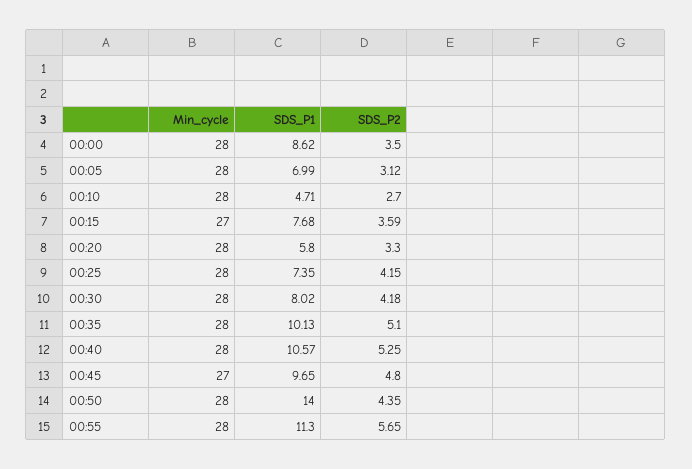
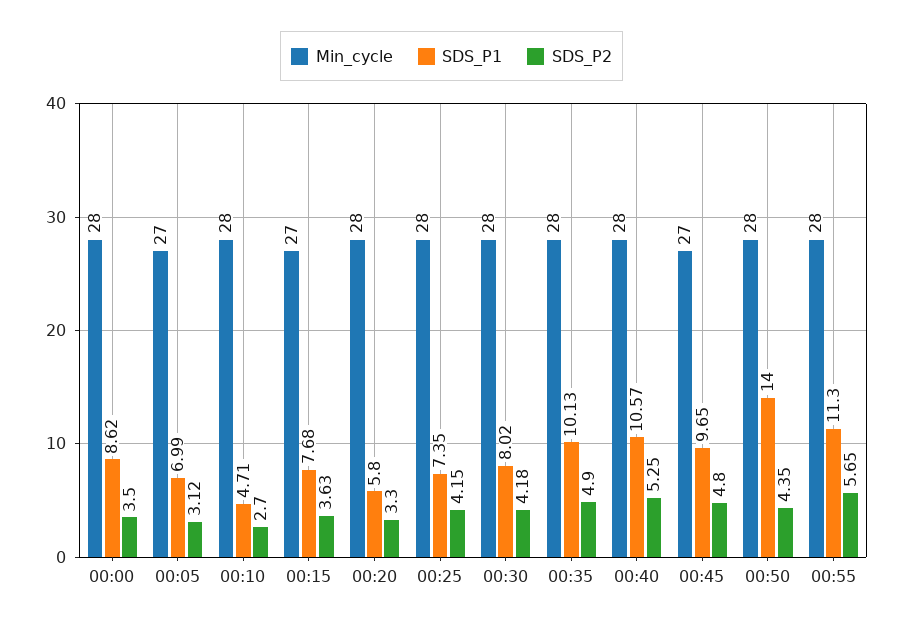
Min_cycle, 00:05: 28 -> 27
SDS_P2, 00:15: 3.59 -> 3.63
SDS_P2, 00:35: 5.1 -> 4.9

